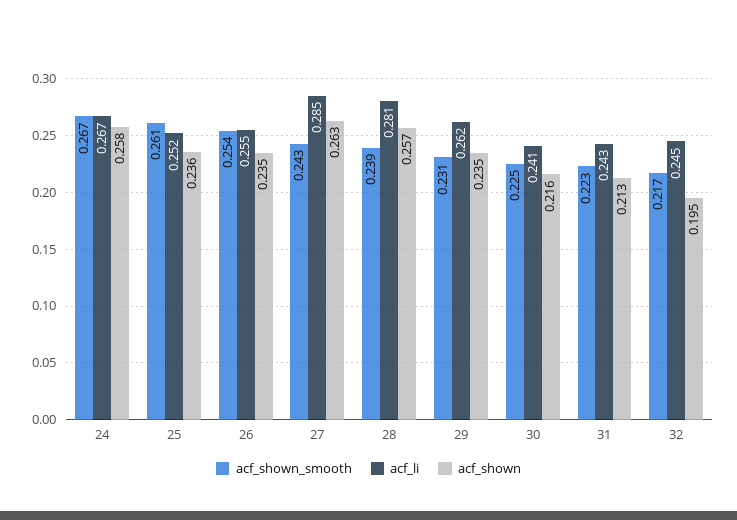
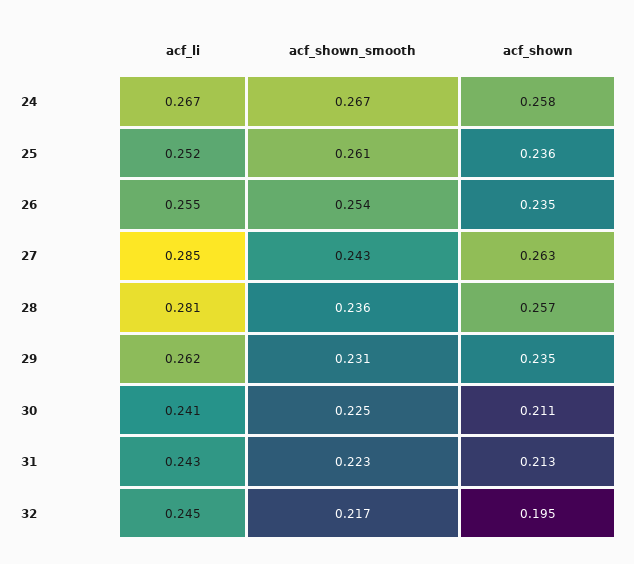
acf_shown_smooth, 28: 0.239 -> 0.236
acf_shown, 30: 0.216 -> 0.211

